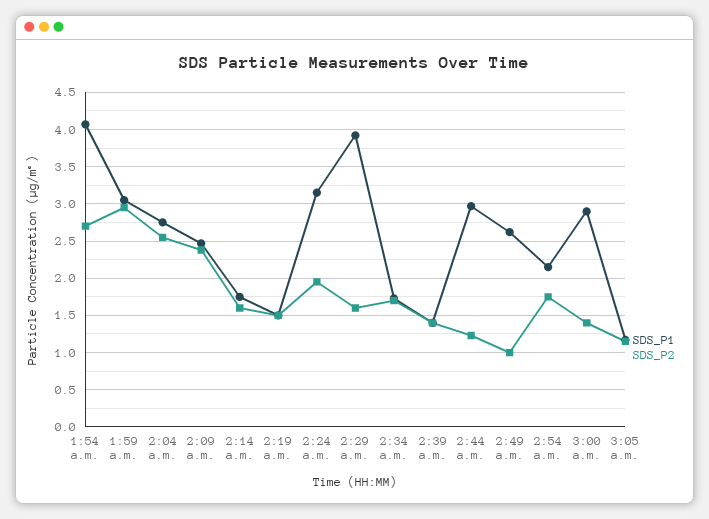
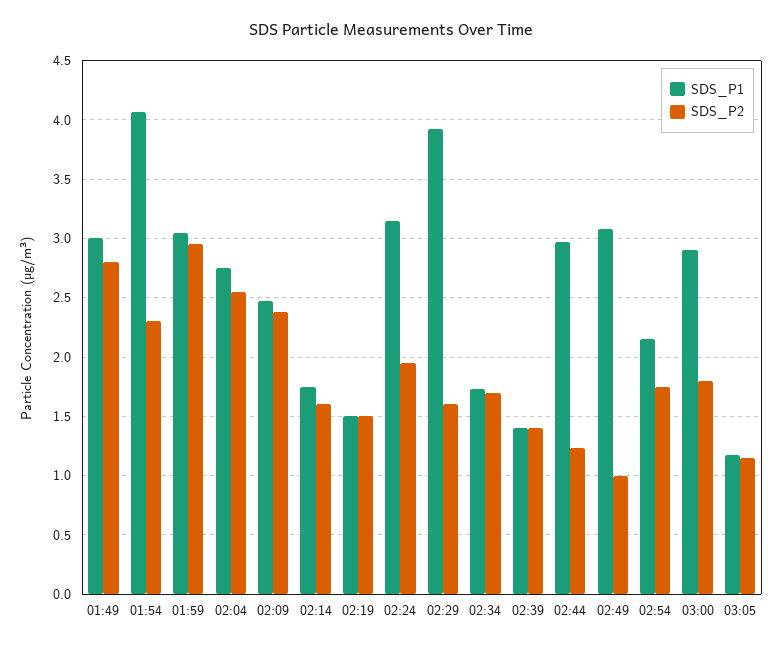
SDS_P2, 1:54 a.m.: 2.7 -> 2.3
SDS_P1, 2:49 a.m.: 2.6 -> 3.1
SDS_P2, 3:00 a.m.: 1.4 -> 1.8
SDS_P1, 01:49: none -> 3
SDS_P2, 01:49: none -> 2.8

